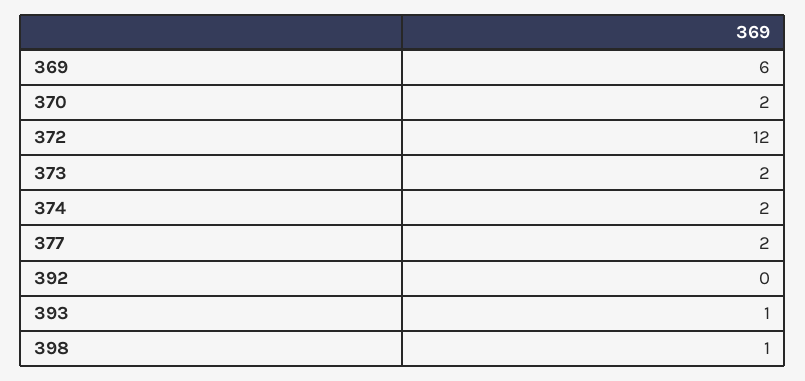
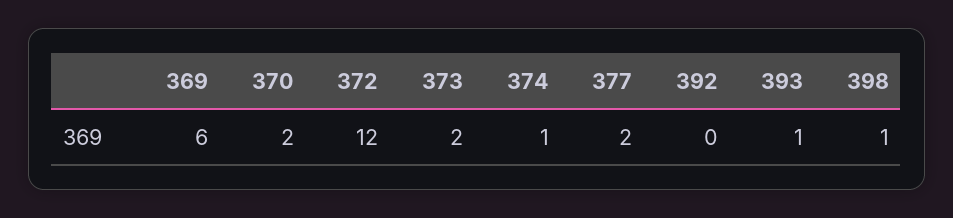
374: 2 -> 1

